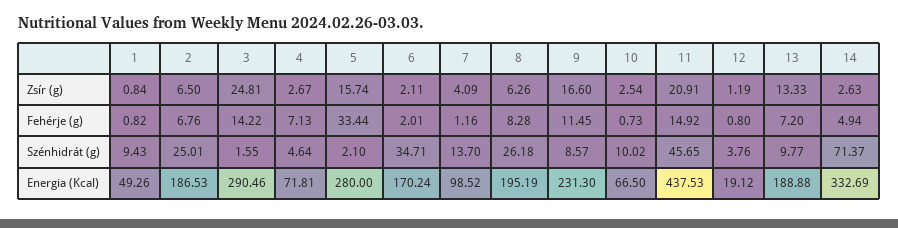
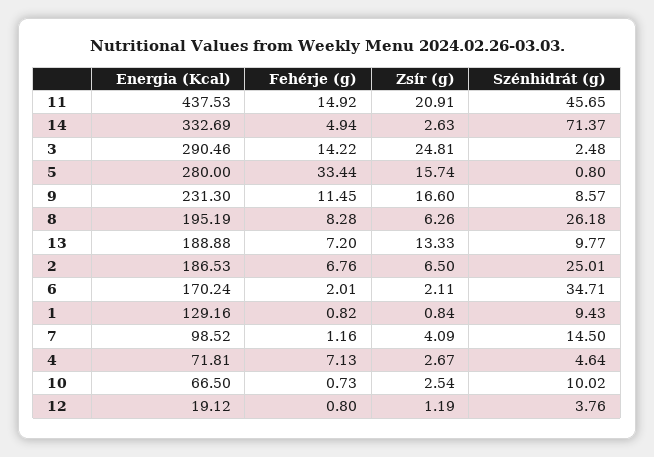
3, Szénhidrát (g): 1.55 -> 2.48
5, Szénhidrát (g): 2.1 -> 0.8
7, Szénhidrát (g): 13.7 -> 14.5
1, Energia (Kcal): 49.26 -> 129.16

